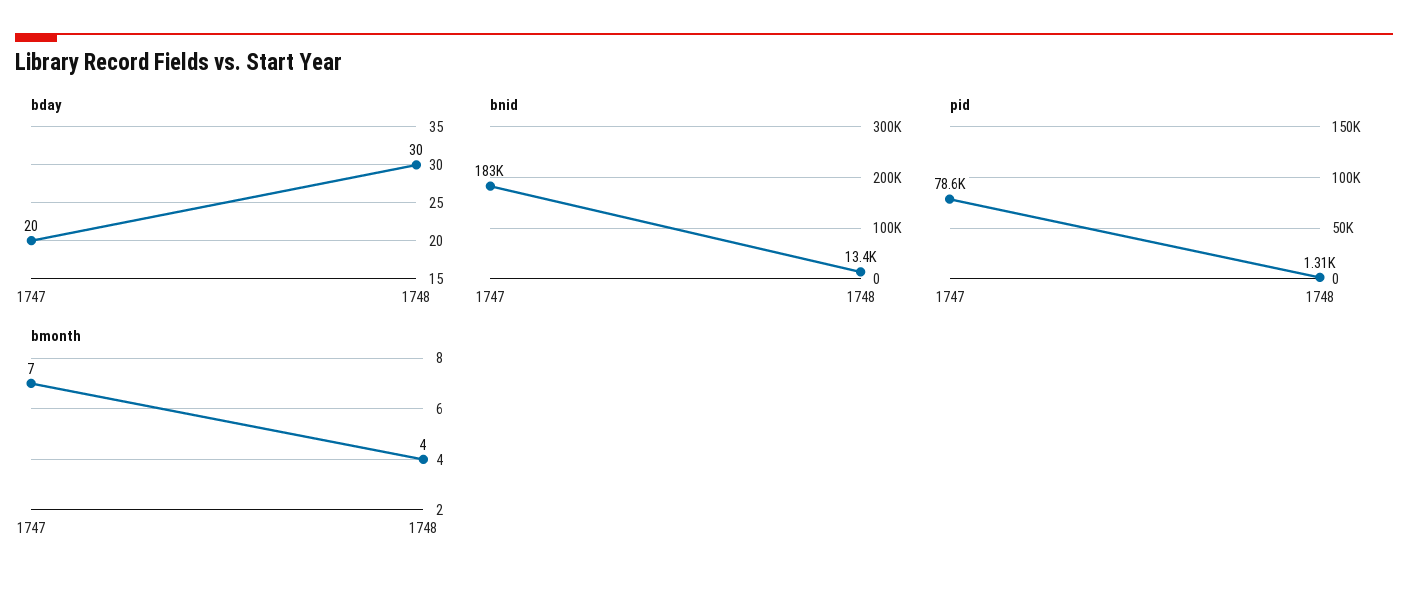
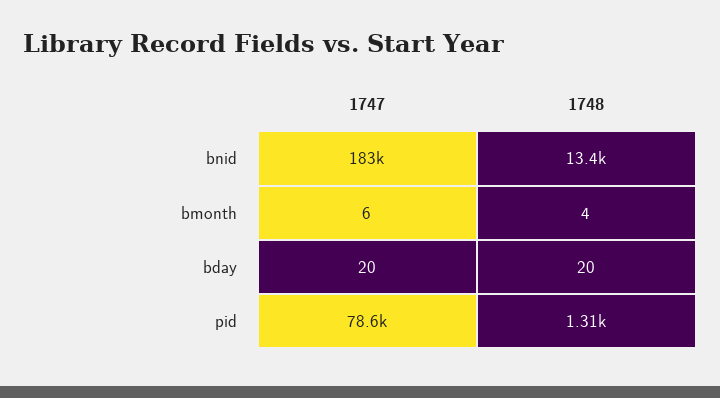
bday, 1748: 30 -> 20
bmonth, 1747: 7 -> 6

